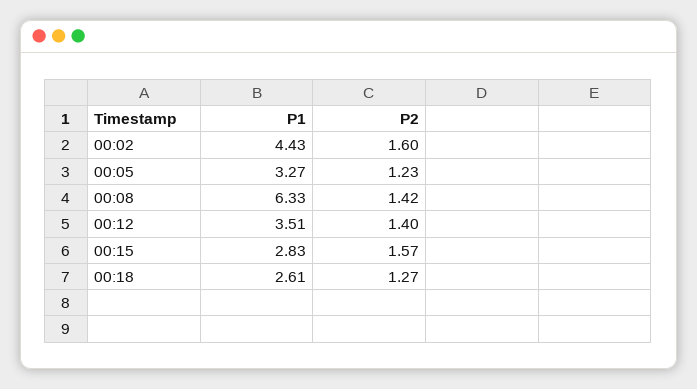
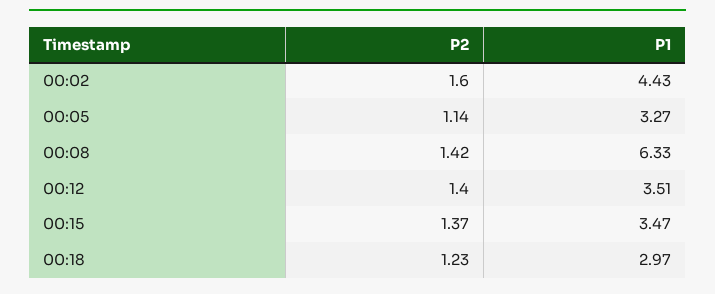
P2, 00:05: 1.23 -> 1.14
P1, 00:15: 2.83 -> 3.47
P2, 00:15: 1.57 -> 1.37
P1, 00:18: 2.61 -> 2.97
P2, 00:18: 1.27 -> 1.23

